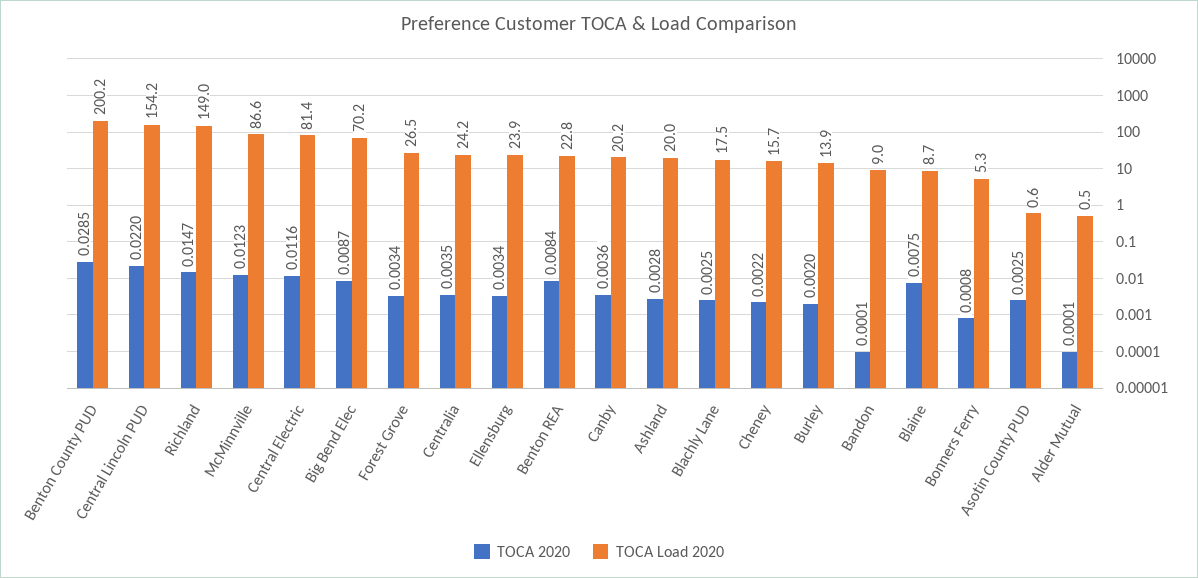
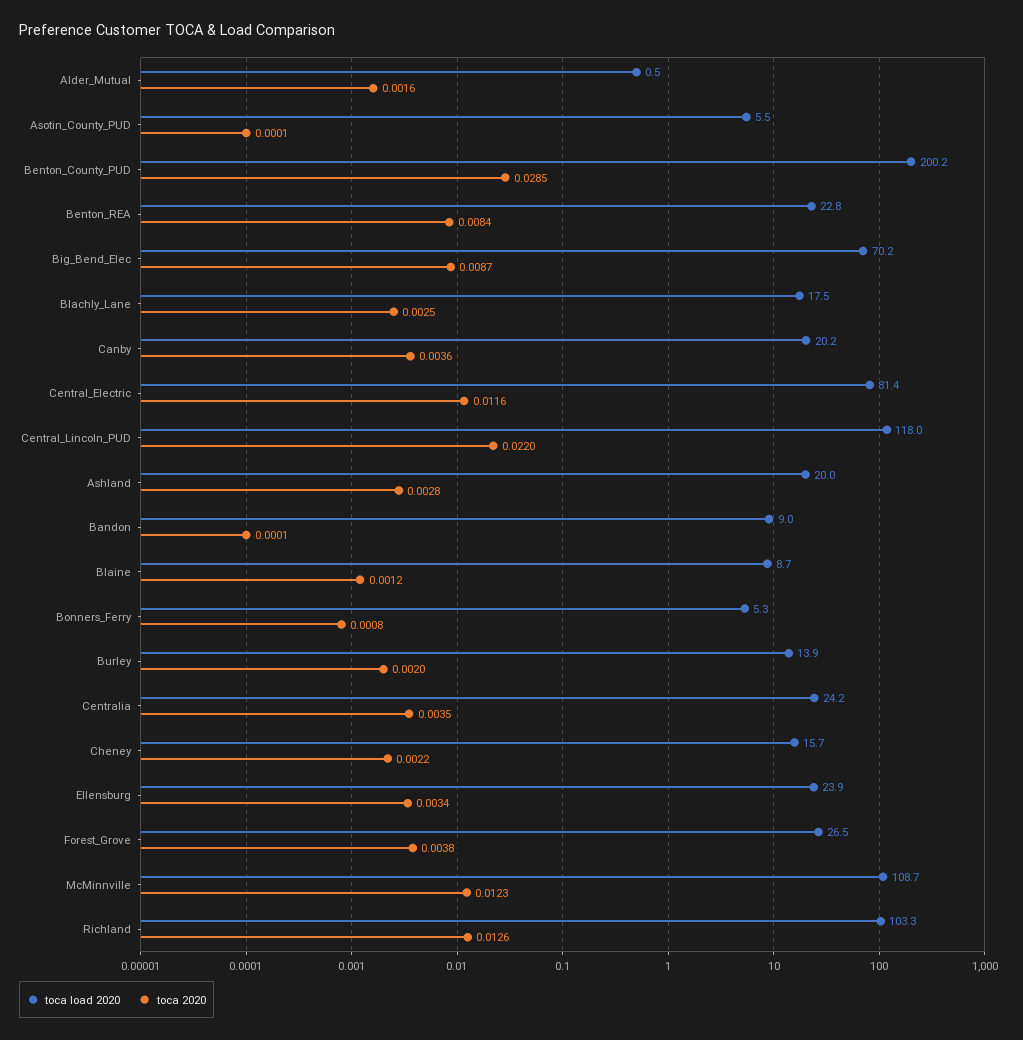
TOCA Load 2020, Central Lincoln PUD: 154.2 -> 118
TOCA 2020, Richland: 0.0147 -> 0.0126
TOCA Load 2020, Richland: 149 -> 103.3
TOCA Load 2020, McMinnville: 86.6 -> 108.7
TOCA 2020, Forest Grove: 0.0034 -> 0.0038
TOCA 2020, Blaine: 0.0075 -> 0.0012
TOCA 2020, Asotin County PUD: 0.0025 -> 0.0001
TOCA Load 2020, Asotin County PUD: 0.6 -> 5.5
TOCA 2020, Alder Mutual: 0.0001 -> 0.0016

